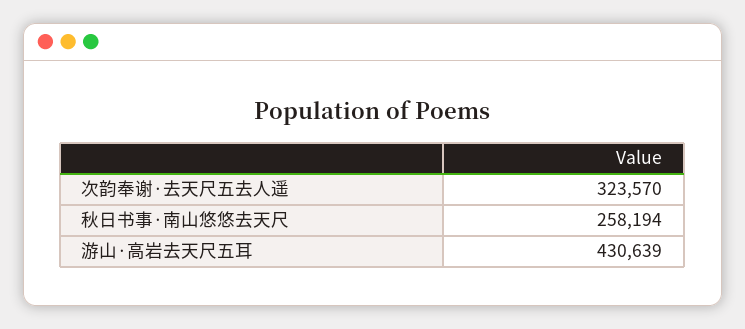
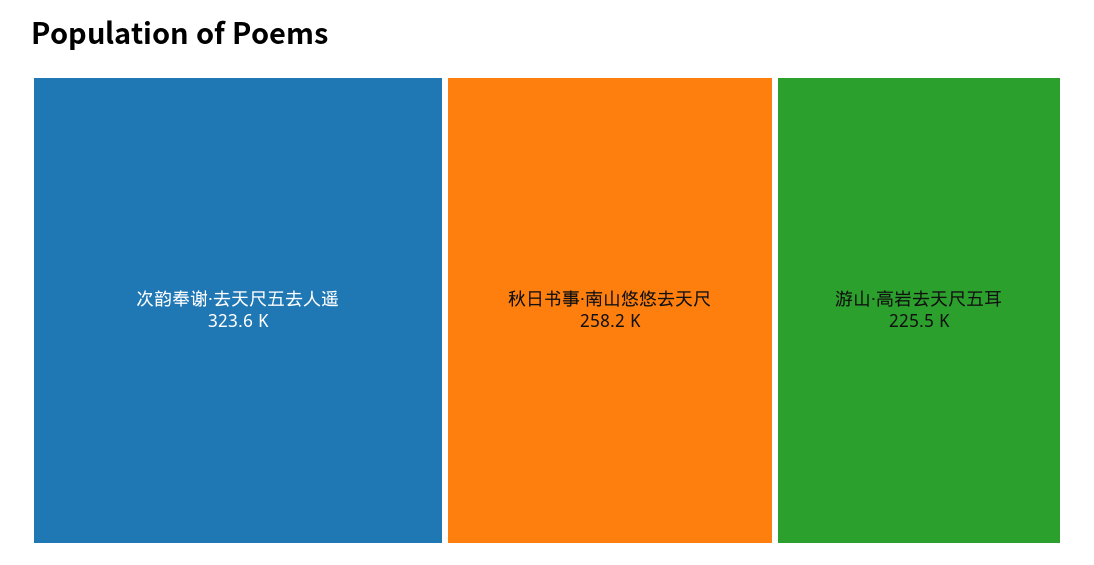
游山·高岩去天尺五耳: 430639 -> 225500

